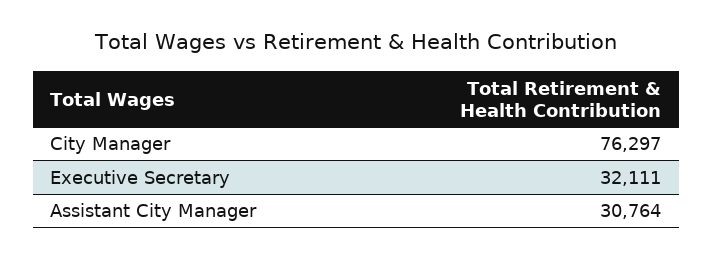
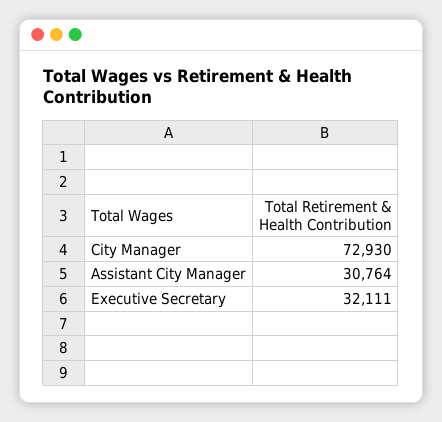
City Manager: 76297 -> 72930

